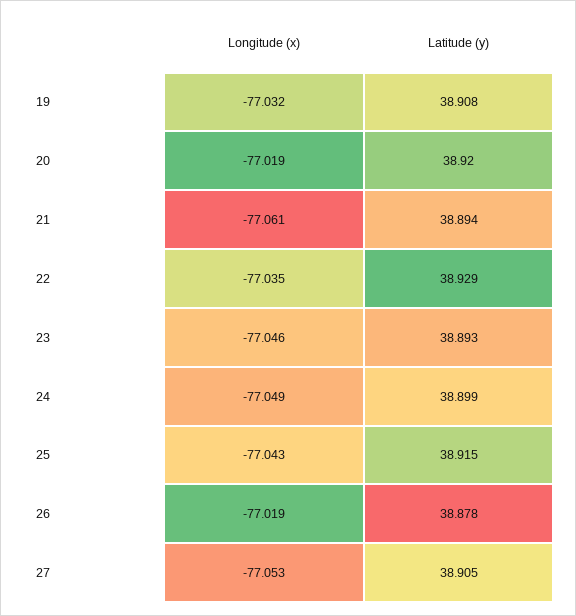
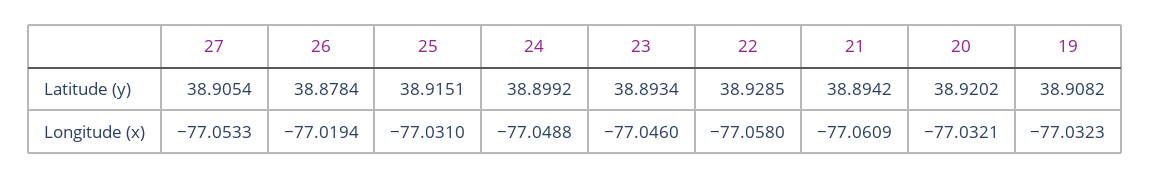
Longitude (x), 20: -77.019 -> -77.0321
Longitude (x), 22: -77.035 -> -77.058
Longitude (x), 25: -77.043 -> -77.031

